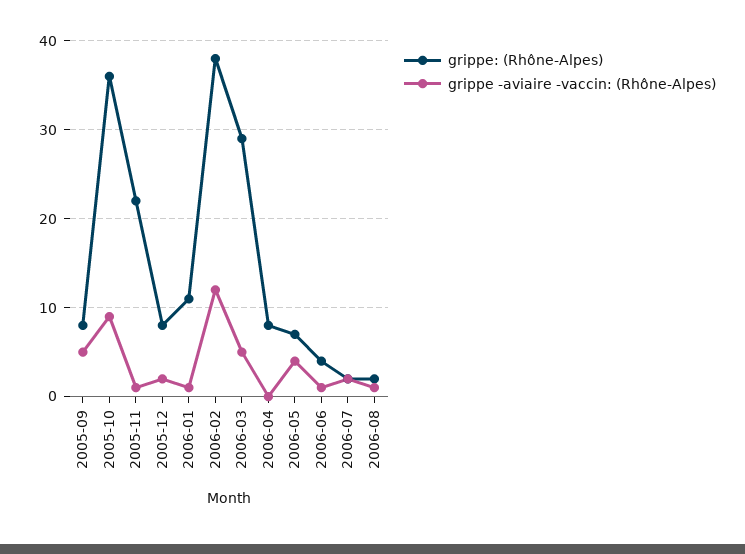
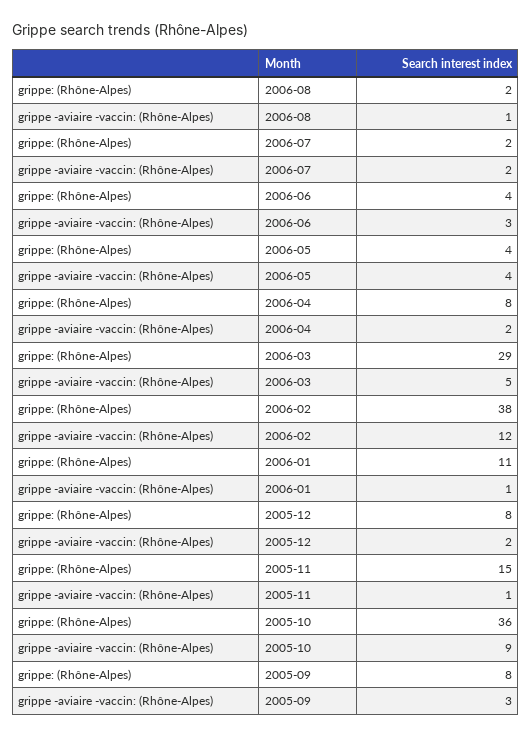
grippe -aviaire -vaccin: (Rhône-Alpes), 2005-09: 5 -> 3
grippe: (Rhône-Alpes), 2005-11: 22 -> 15
grippe -aviaire -vaccin: (Rhône-Alpes), 2006-04: 0 -> 2
grippe: (Rhône-Alpes), 2006-05: 7 -> 4
grippe -aviaire -vaccin: (Rhône-Alpes), 2006-06: 1 -> 3

